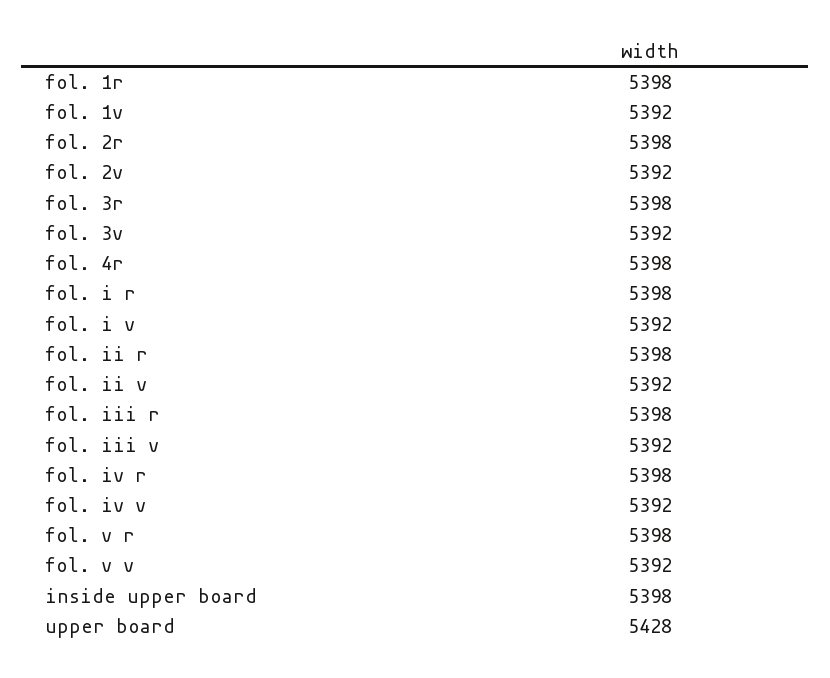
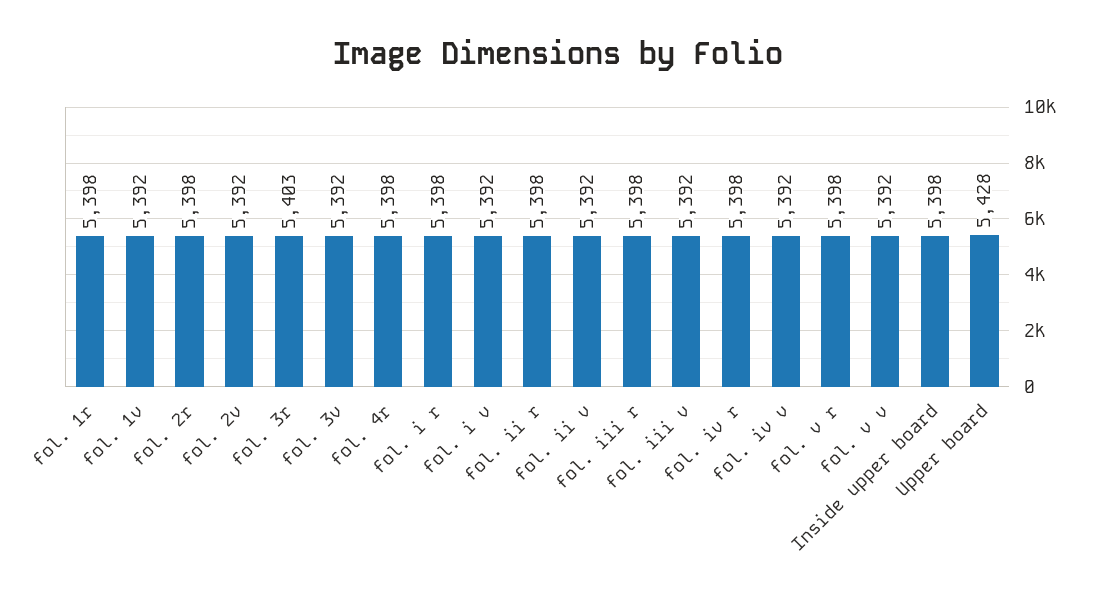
fol. 3r: 5398 -> 5403

